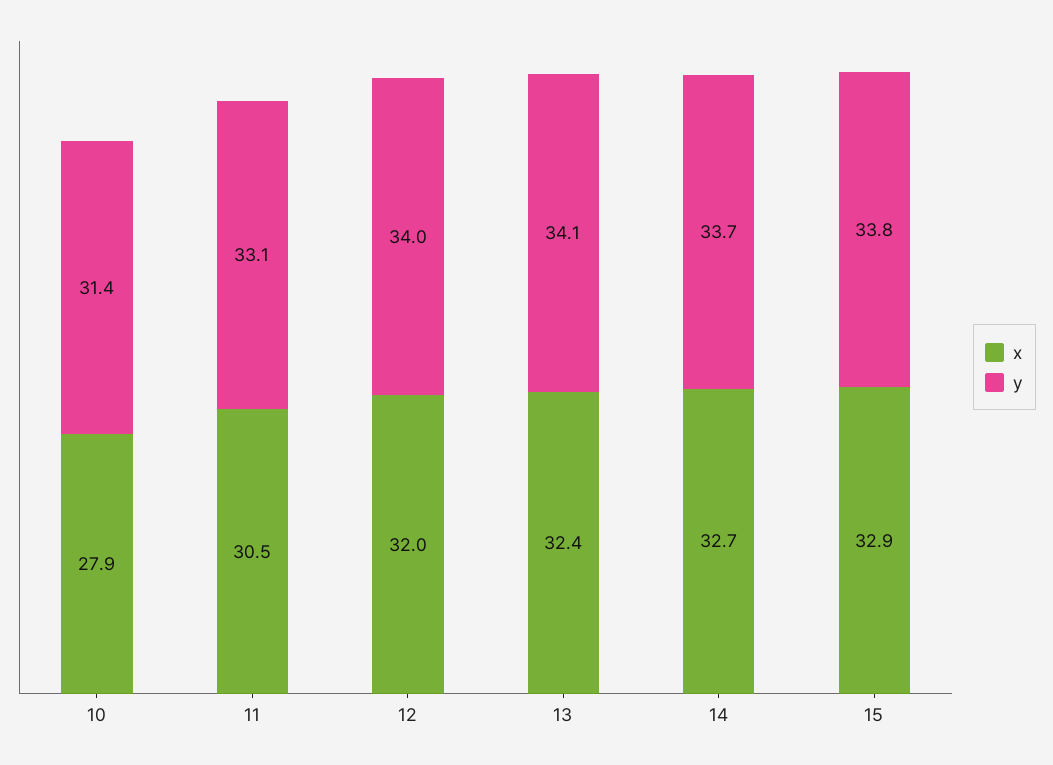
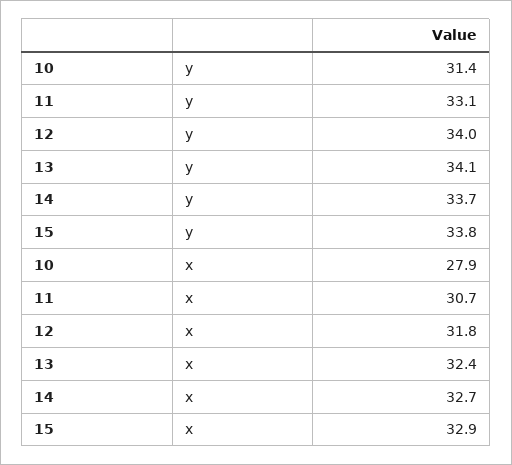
x, 11: 30.5 -> 30.7
x, 12: 32 -> 31.8

